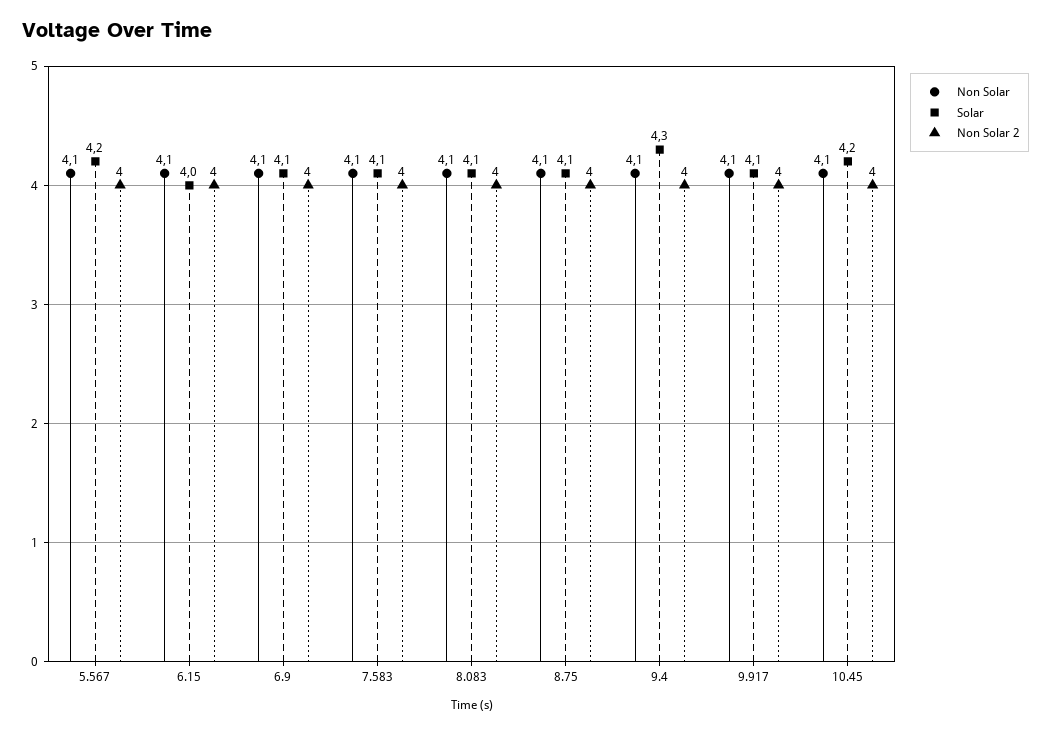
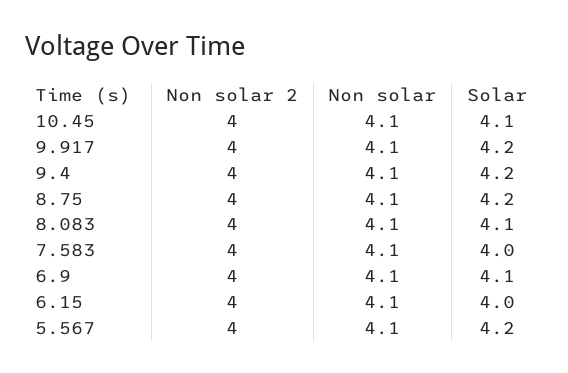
Solar, 7.583: 4.1 -> 4
Solar, 8.75: 4.1 -> 4.2
Solar, 9.4: 4.3 -> 4.2
Solar, 9.917: 4.1 -> 4.2
Solar, 10.45: 4.2 -> 4.1

